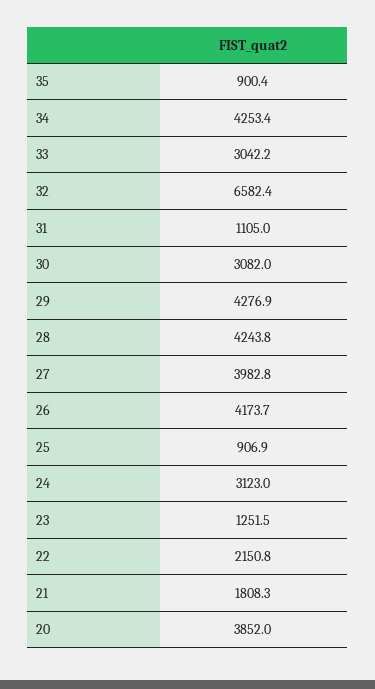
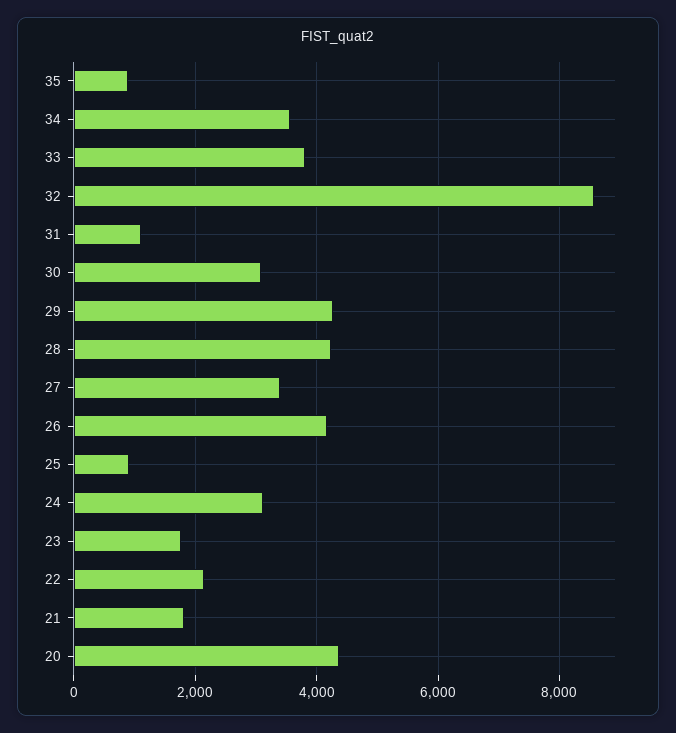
34: 4253.4 -> 3600
33: 3042.2 -> 3800
32: 6582.4 -> 8600
27: 3982.8 -> 3400
23: 1251.5 -> 1800
20: 3852 -> 4400

